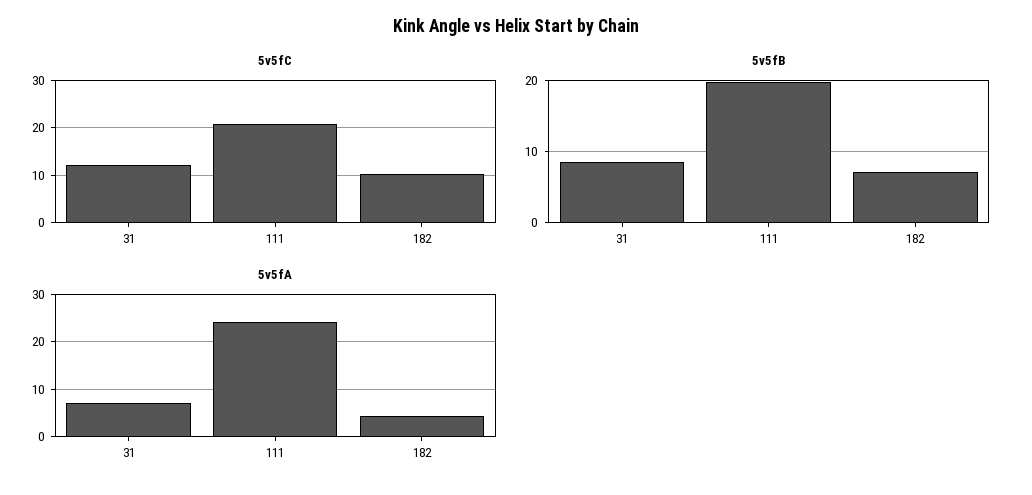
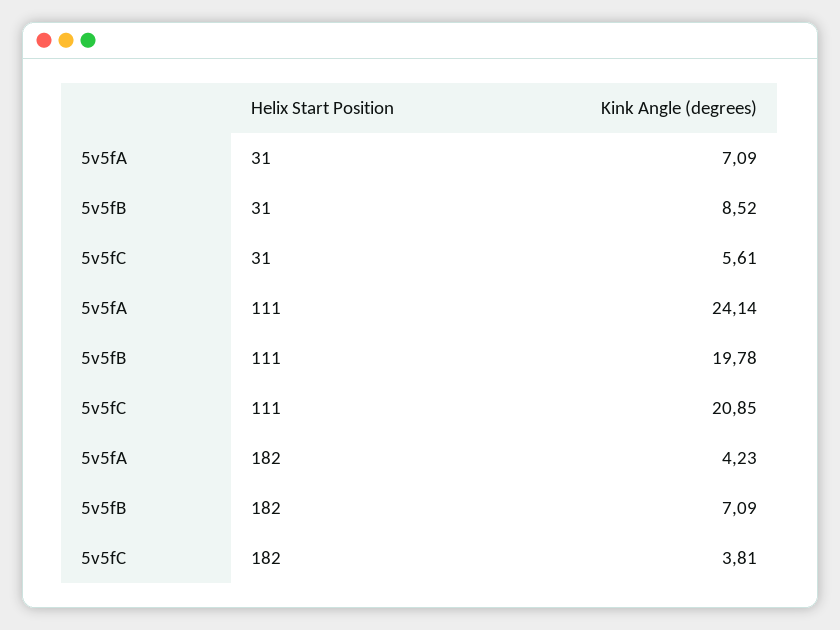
5v5fC, 31: 12 -> 5.61
5v5fC, 182: 10 -> 3.81

